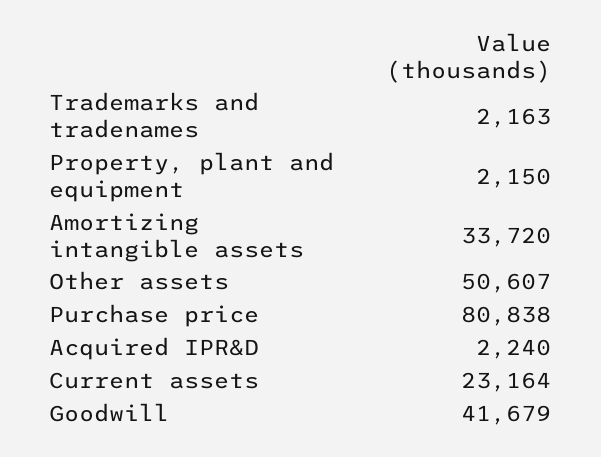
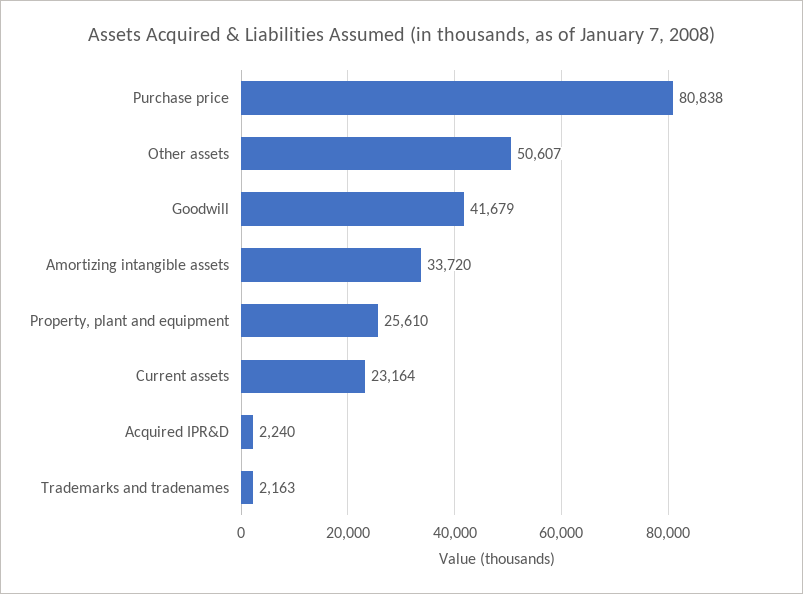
Property, plant and equipment: 2150 -> 25610

